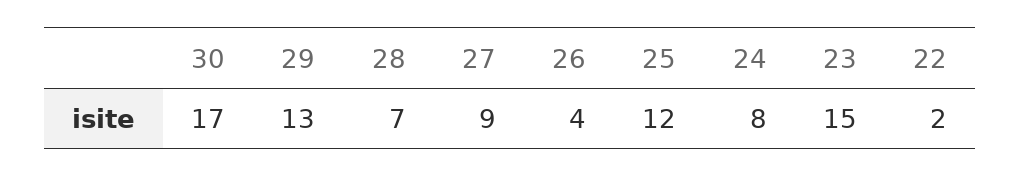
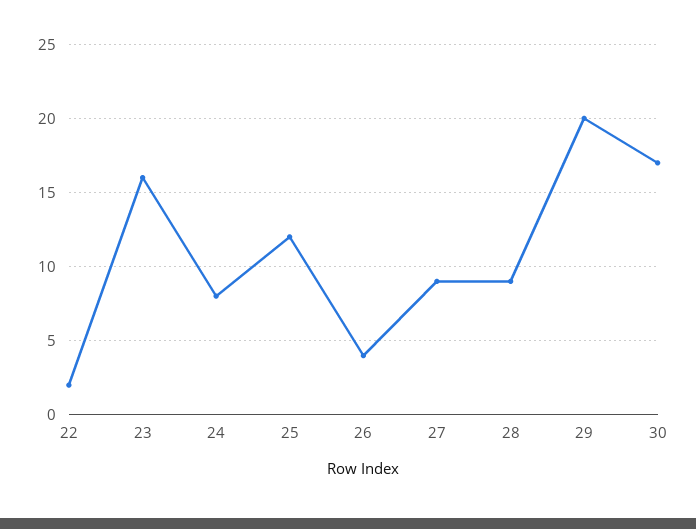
29: 13 -> 20
28: 7 -> 9
23: 15 -> 16

